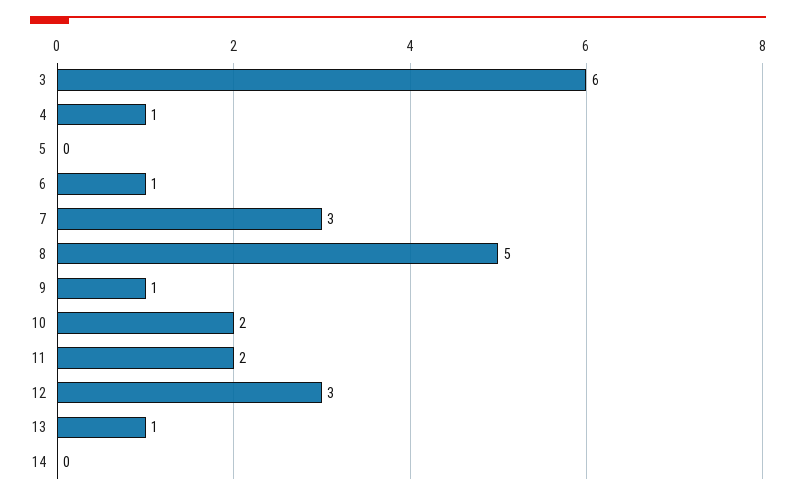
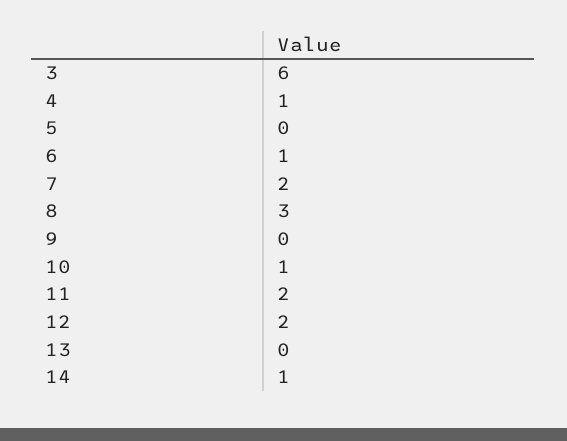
7: 3 -> 2
8: 5 -> 3
9: 1 -> 0
10: 2 -> 1
12: 3 -> 2
13: 1 -> 0
14: 0 -> 1

